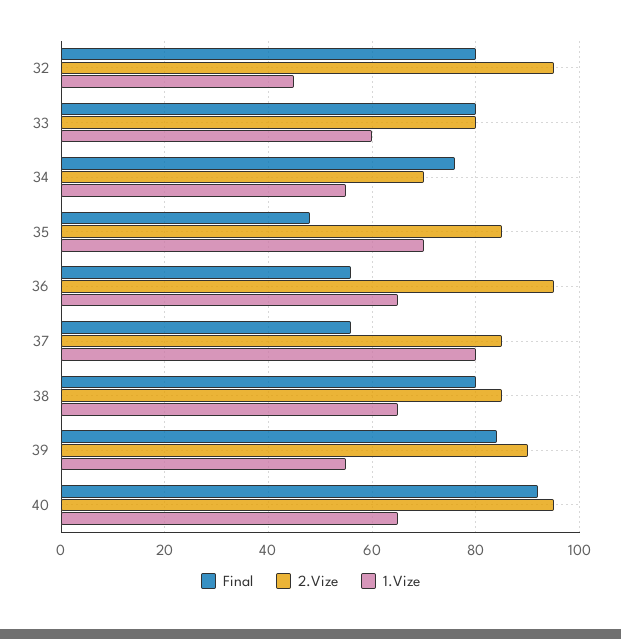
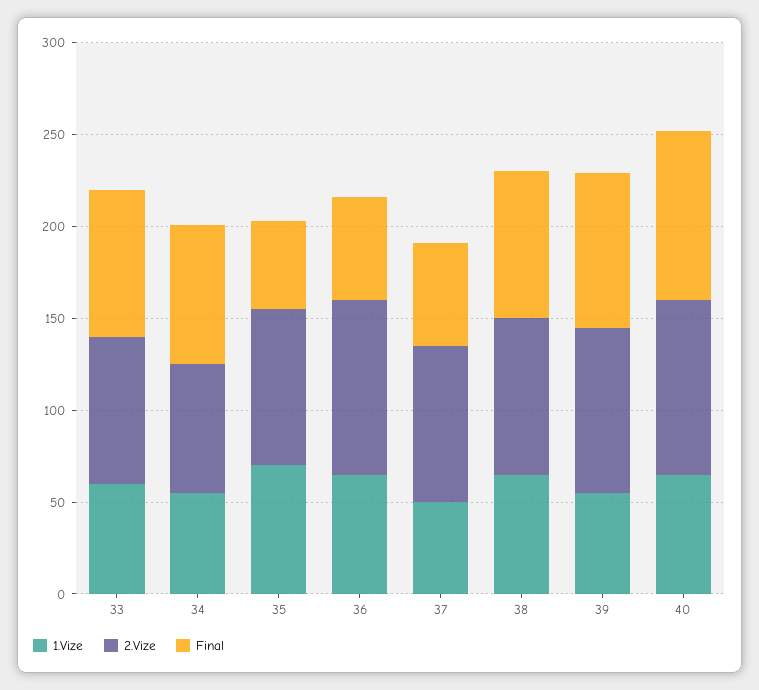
Final, 32: 80 -> none
2.Vize, 32: 95 -> none
1.Vize, 32: 45 -> none
1.Vize, 37: 80 -> 50

